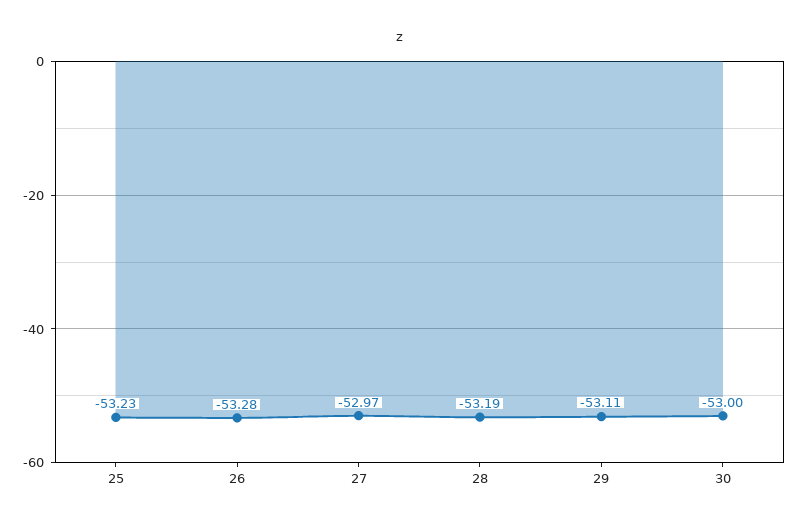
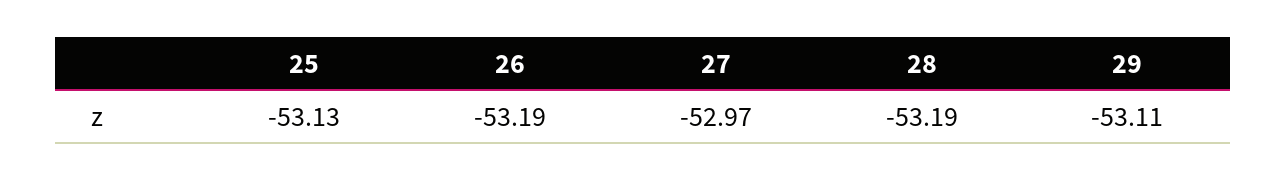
25: -53.23 -> -53.13
26: -53.28 -> -53.19
30: -53 -> none

